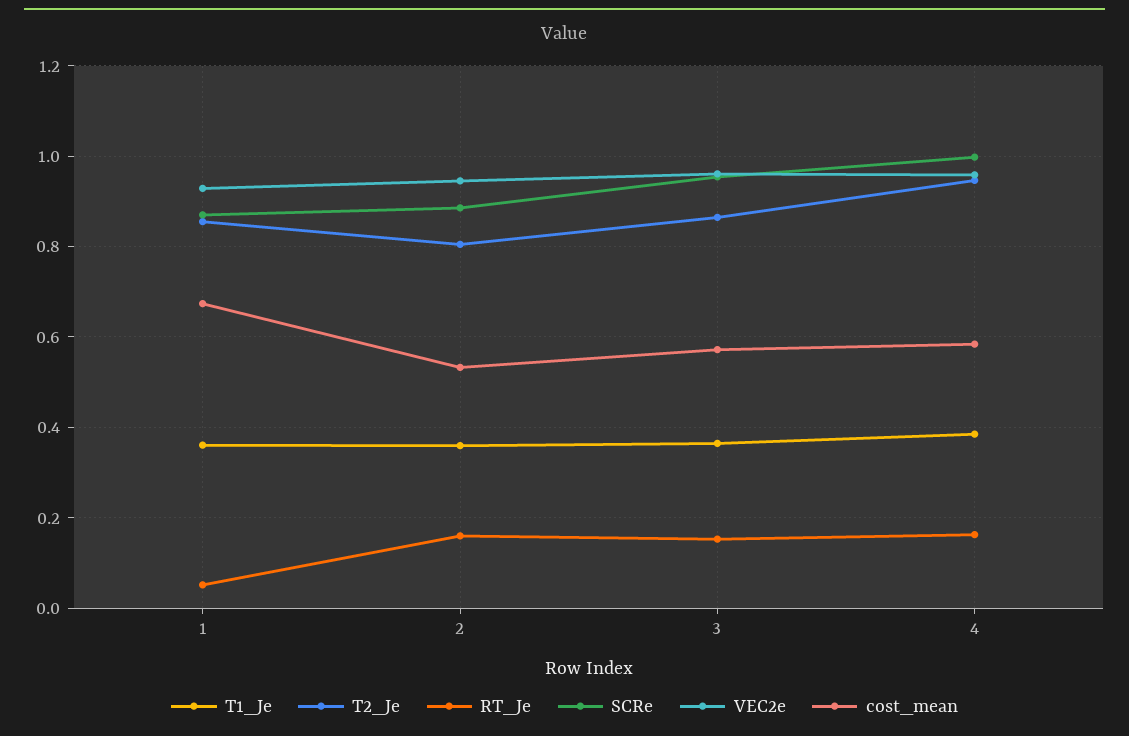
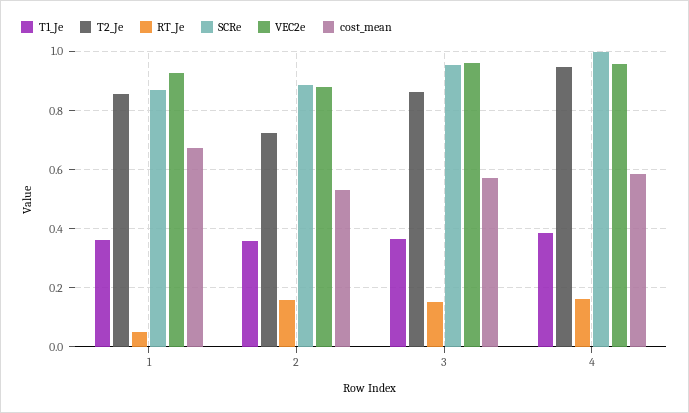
T2_Je, 2: 0.8 -> 0.725
VEC2e, 2: 0.94 -> 0.875

